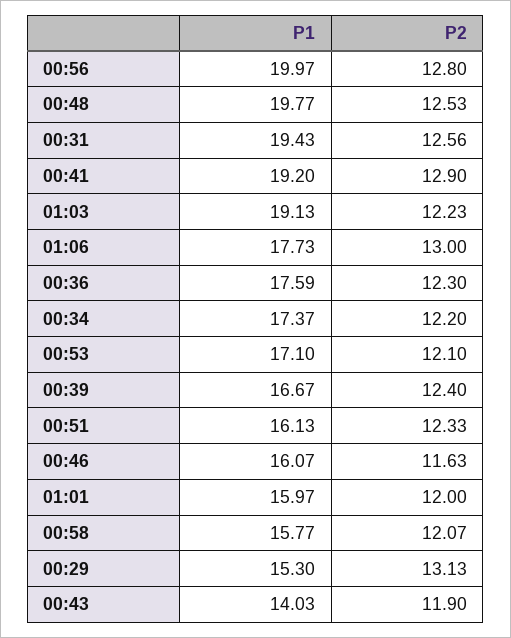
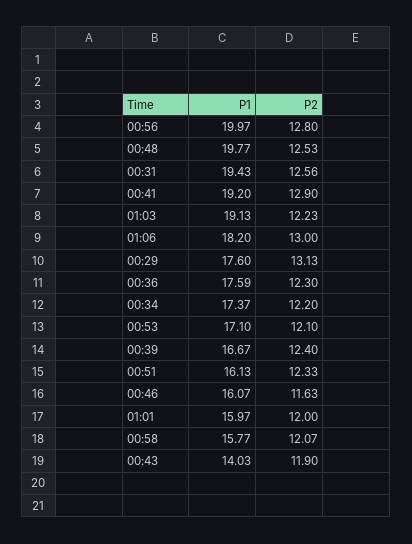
P1, 01:06: 17.73 -> 18.2
P1, 00:29: 15.3 -> 17.6

